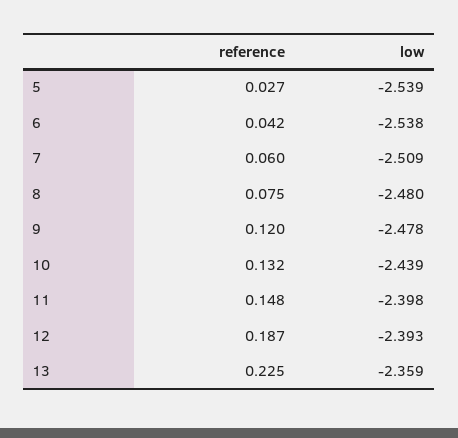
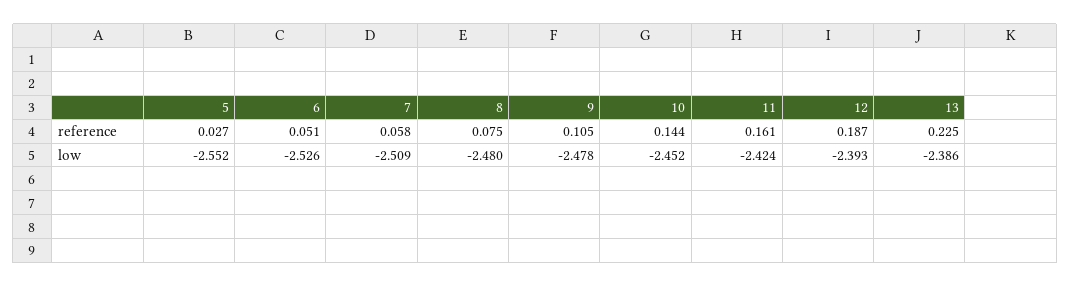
low, 5: -2.539 -> -2.552
reference, 6: 0.042 -> 0.051
low, 6: -2.538 -> -2.526
reference, 7: 0.06 -> 0.058
reference, 9: 0.12 -> 0.105
reference, 10: 0.132 -> 0.144
low, 10: -2.439 -> -2.452
reference, 11: 0.148 -> 0.161
low, 11: -2.398 -> -2.424
low, 13: -2.359 -> -2.386

